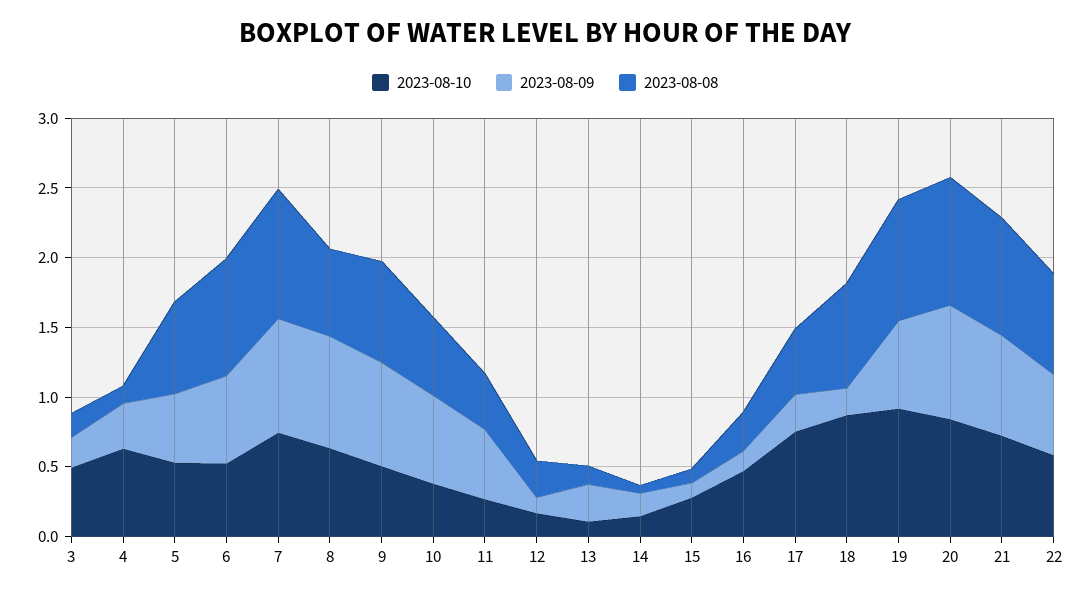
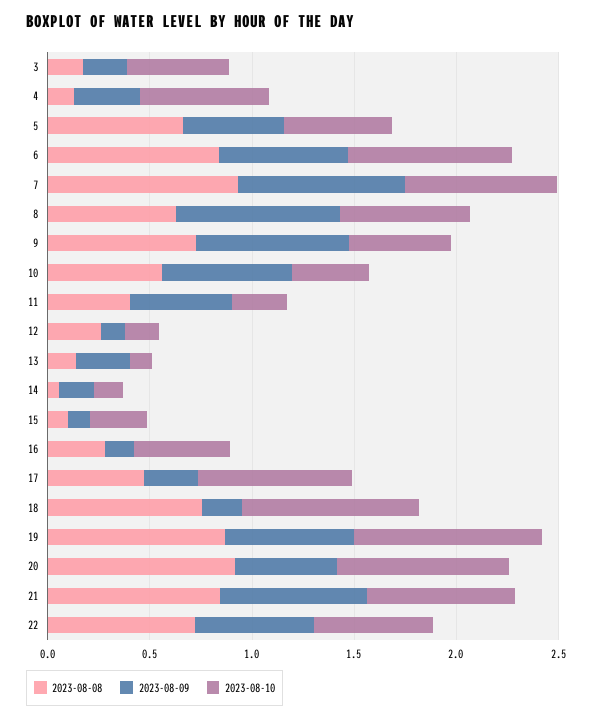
2023-08-10, 6: 0.5 -> 0.8
2023-08-09, 20: 0.8 -> 0.5

